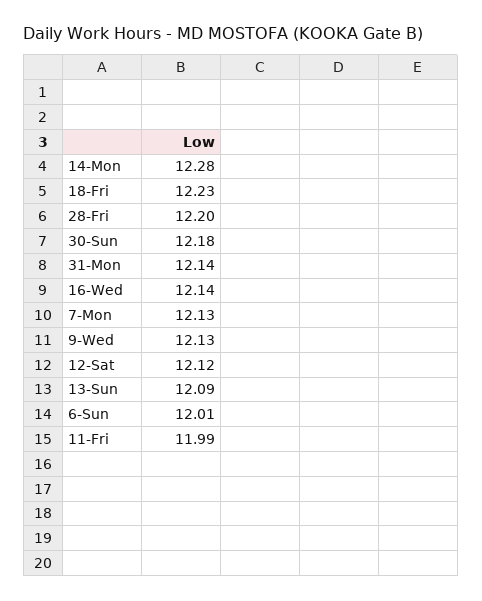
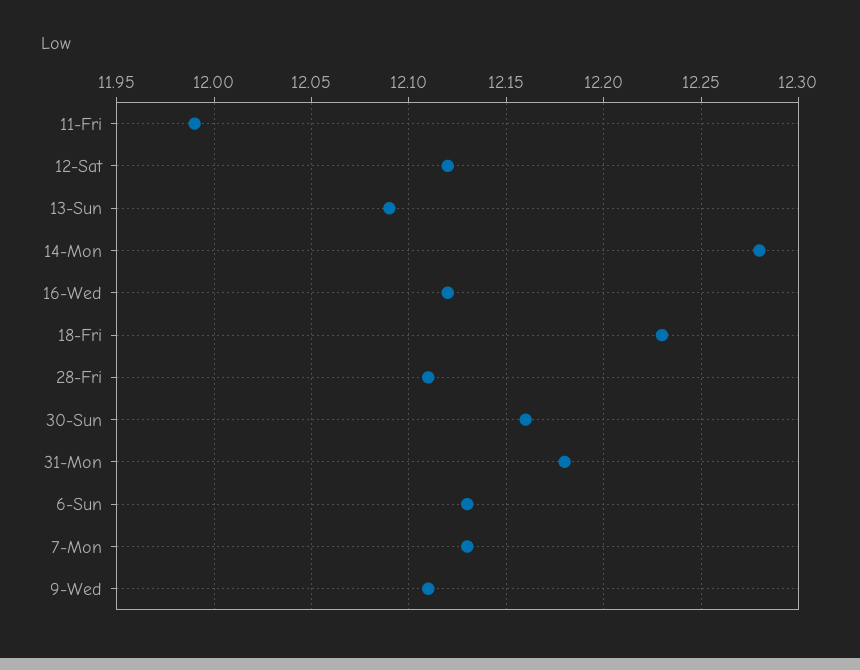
28-Fri: 12.2 -> 12.11
30-Sun: 12.18 -> 12.16
31-Mon: 12.14 -> 12.18
16-Wed: 12.14 -> 12.12
9-Wed: 12.13 -> 12.11
6-Sun: 12.01 -> 12.13

